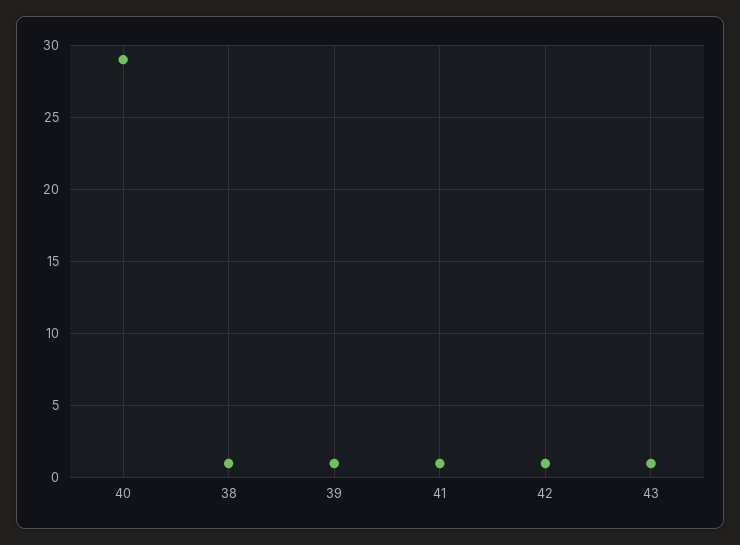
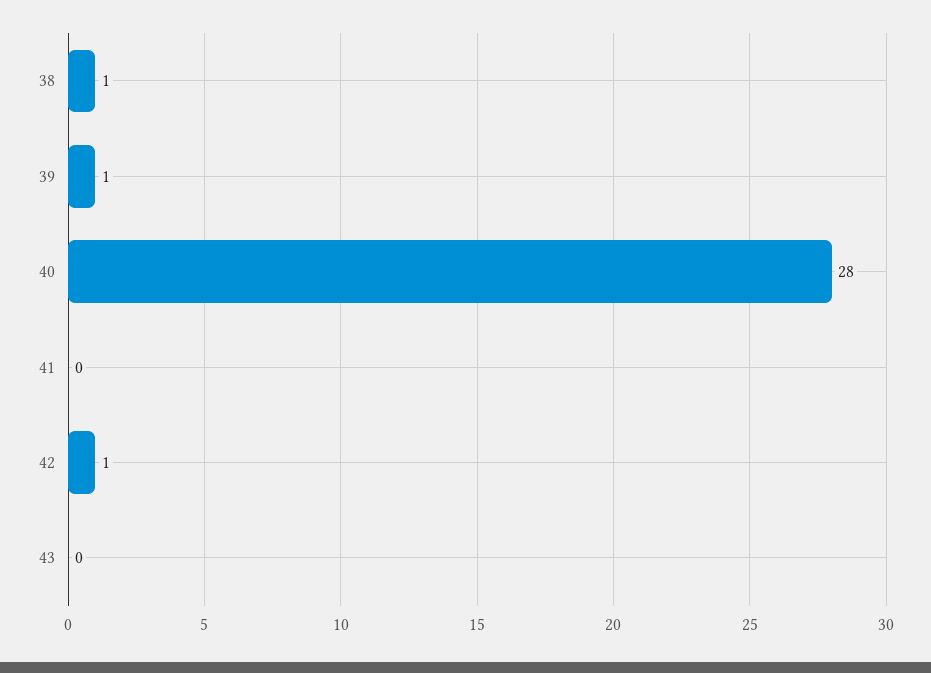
40: 29 -> 28
41: 1 -> 0
43: 1 -> 0

